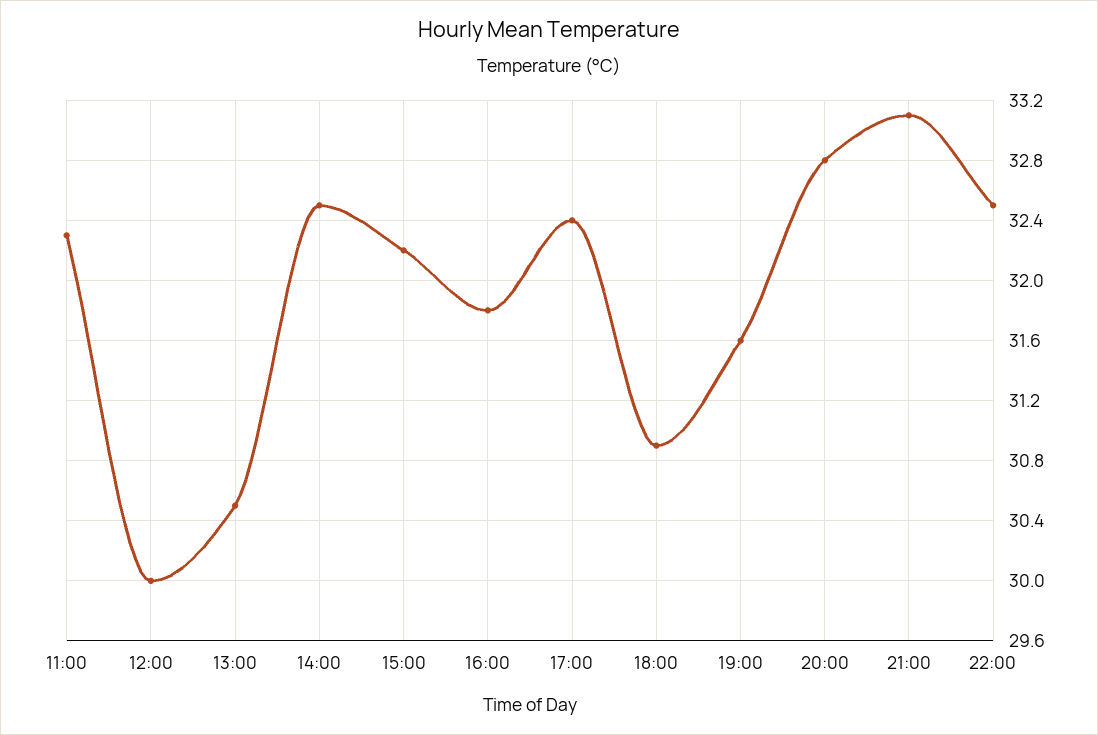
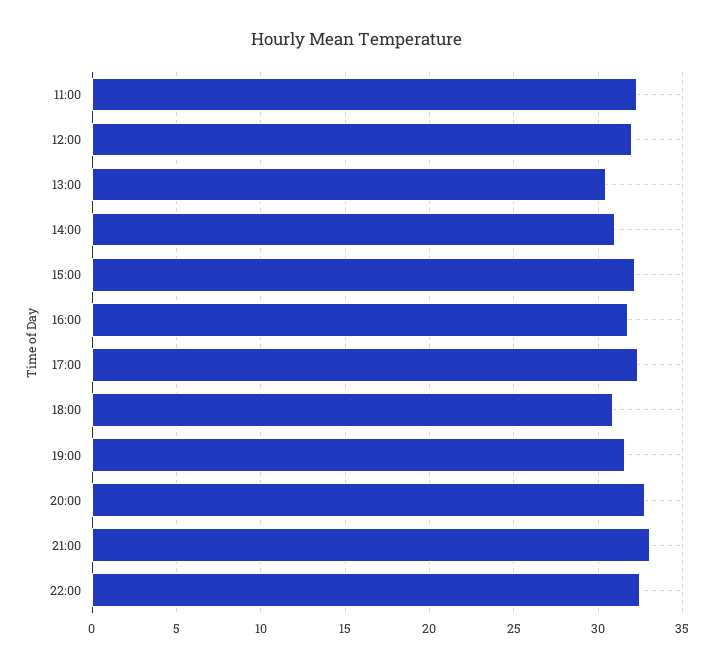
12:00: 30 -> 32
14:00: 32.5 -> 31

